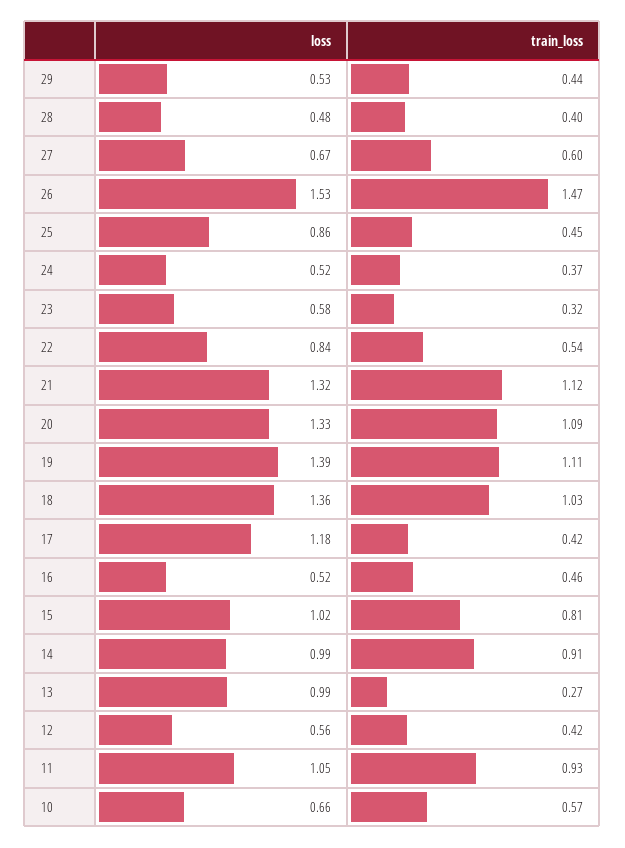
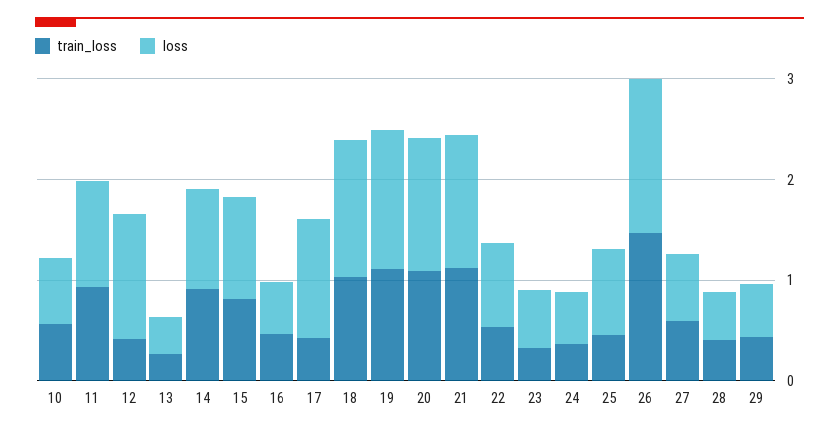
loss, 13: 0.99 -> 0.4
loss, 12: 0.56 -> 1.2

